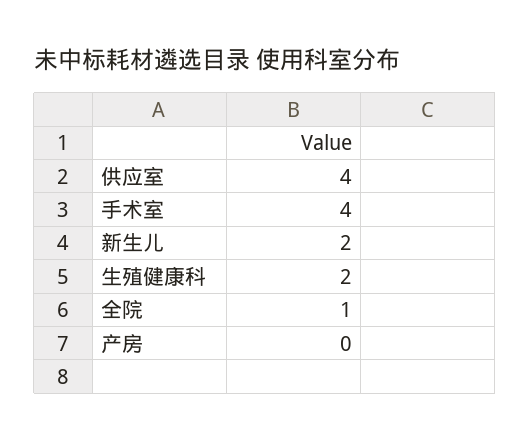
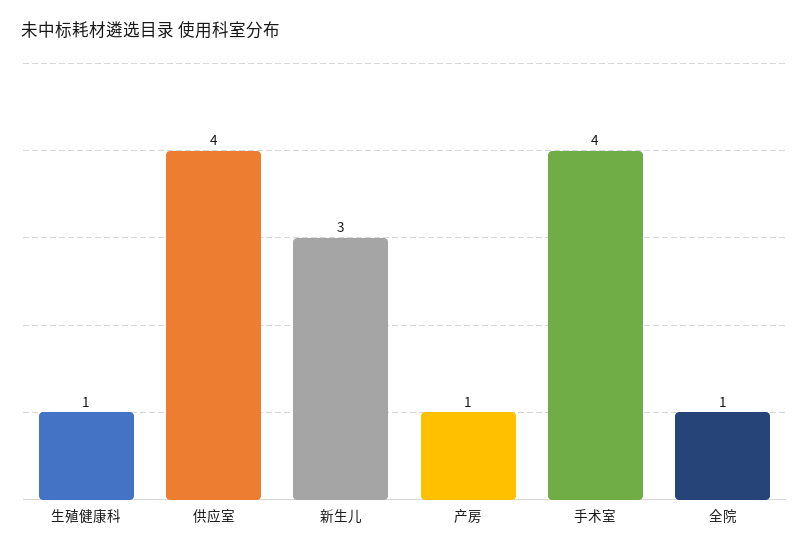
新生儿: 2 -> 3
生殖健康科: 2 -> 1
产房: 0 -> 1

